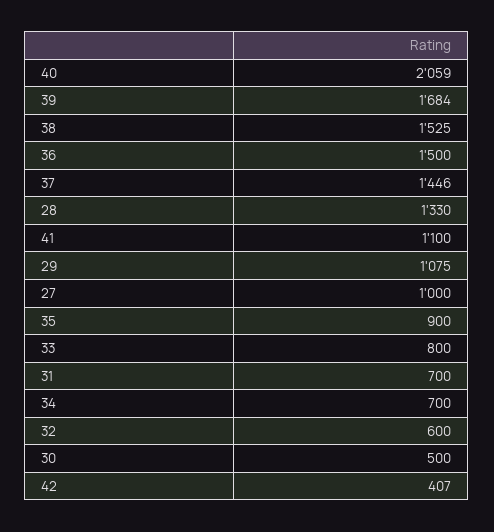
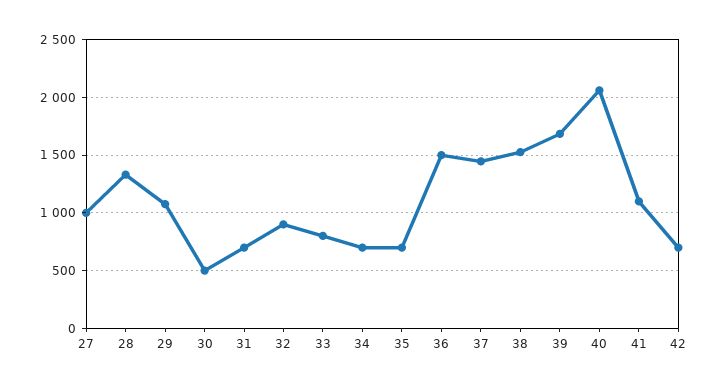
35: 900 -> 700
32: 600 -> 900
42: 407 -> 700

